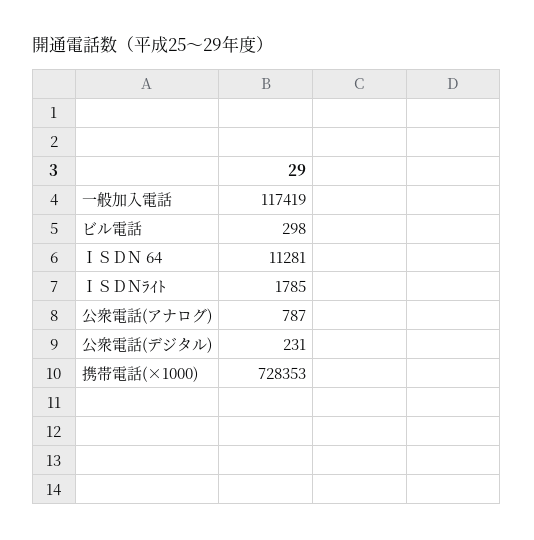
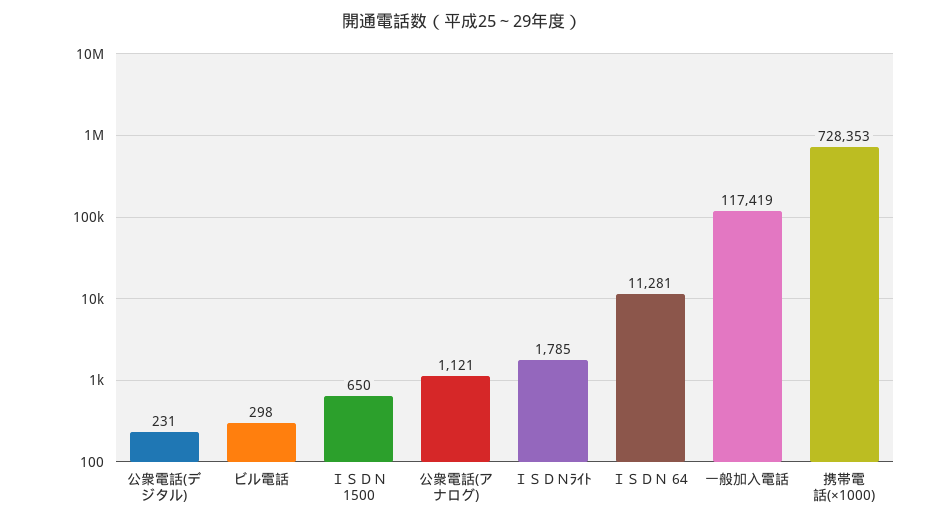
公衆電話(アナログ): 787 -> 1121
ＩＳＤＮ 1500: none -> 650

